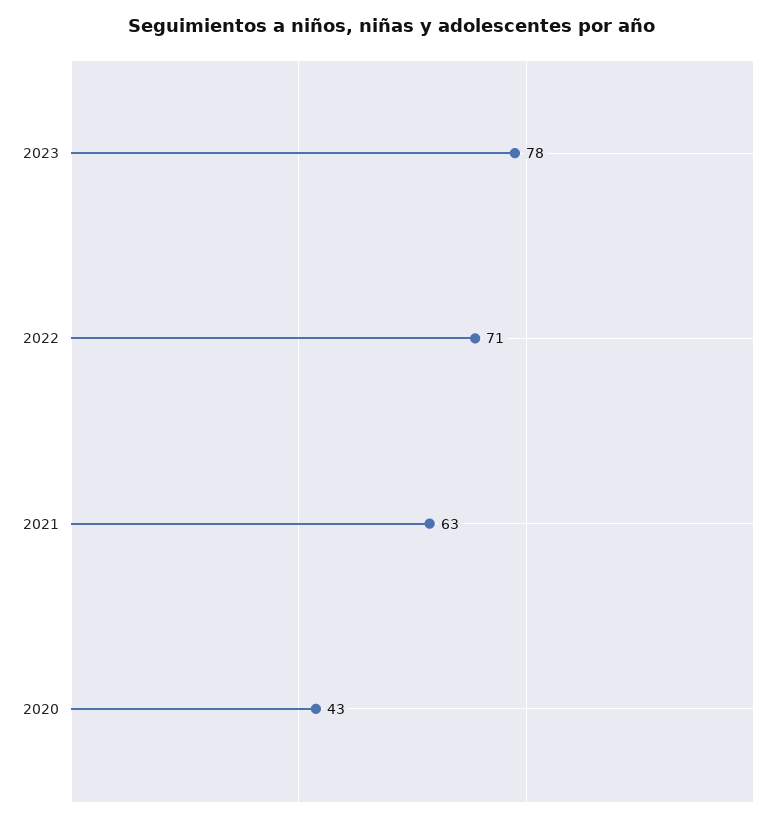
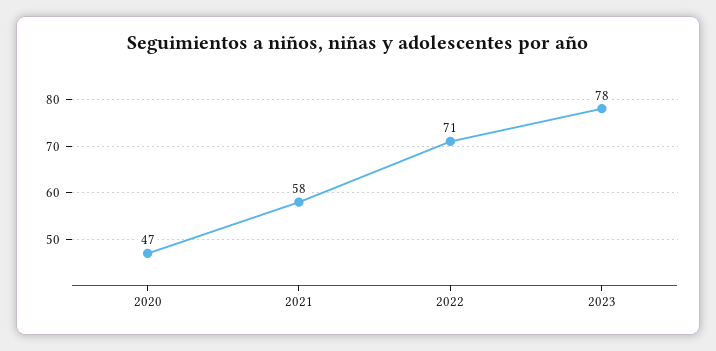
2021: 63 -> 58
2020: 43 -> 47

